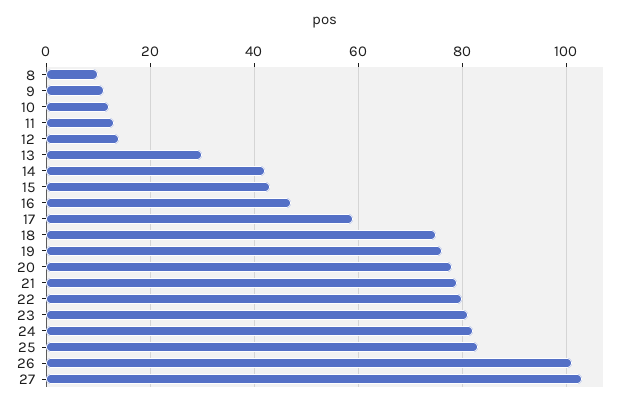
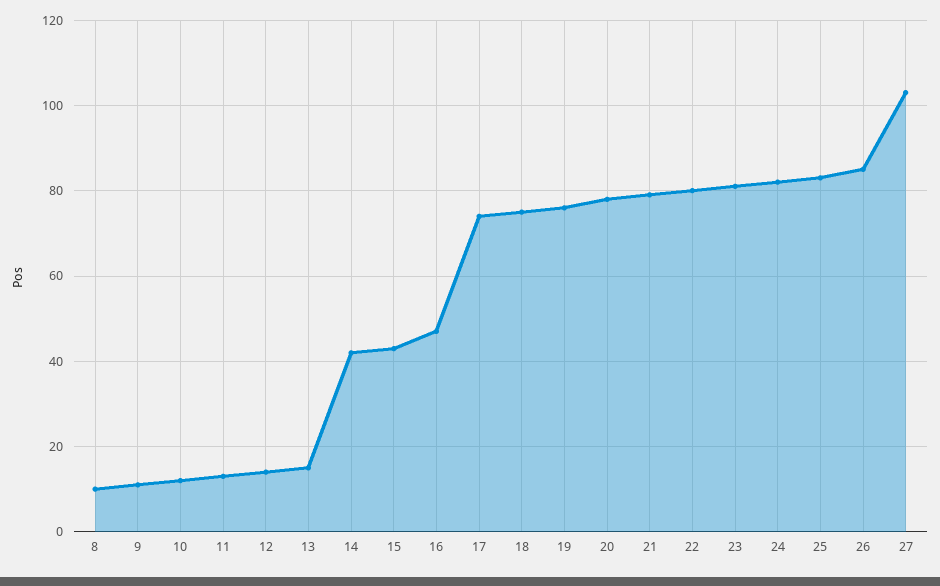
13: 30 -> 15
17: 60 -> 75
26: 100 -> 85

